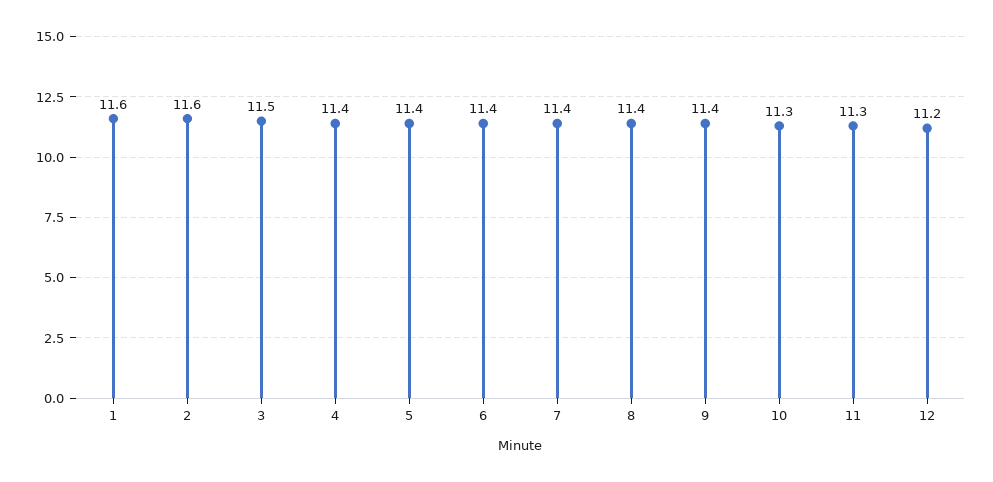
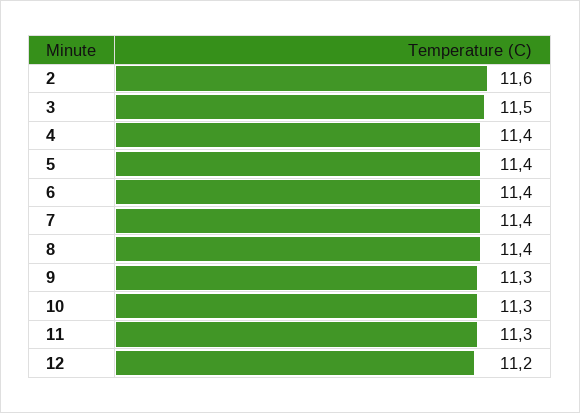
1: 11.6 -> none
9: 11.4 -> 11.3

